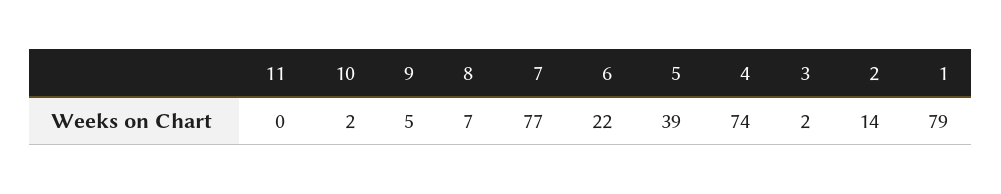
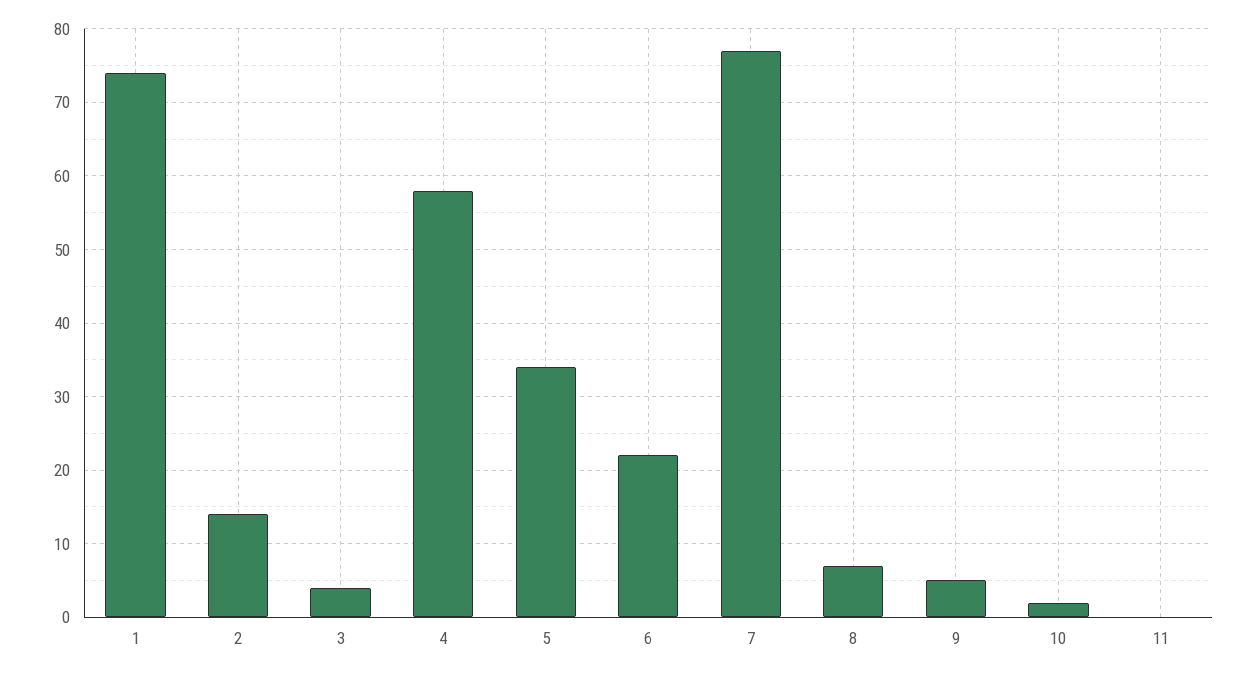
5: 39 -> 34
4: 74 -> 58
3: 2 -> 4
1: 79 -> 74

